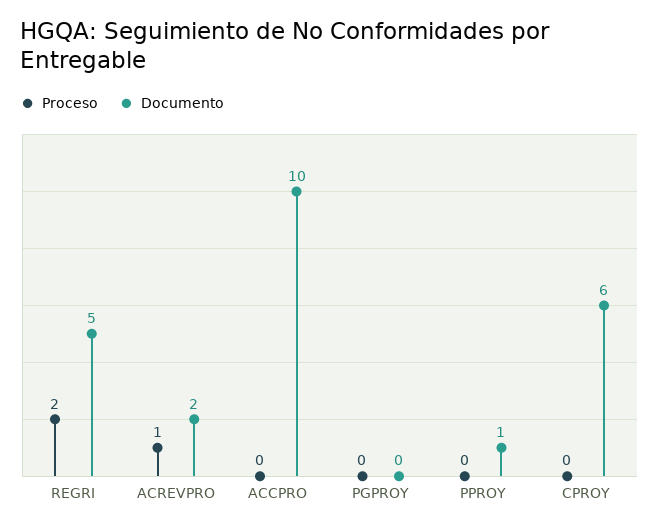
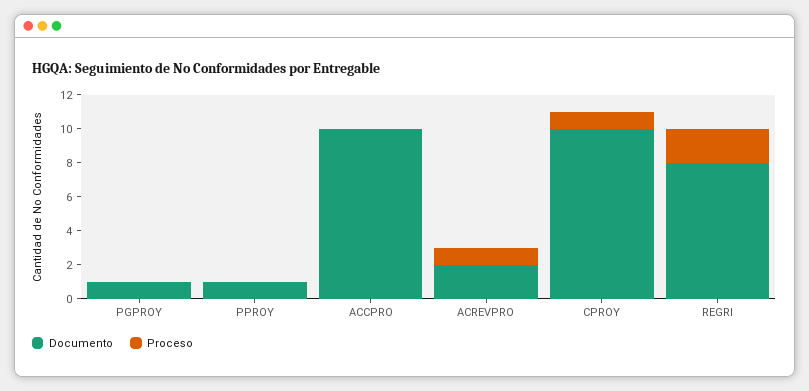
Documento, REGRI: 5 -> 8
Documento, PGPROY: 0 -> 1
Proceso, CPROY: 0 -> 1
Documento, CPROY: 6 -> 10

